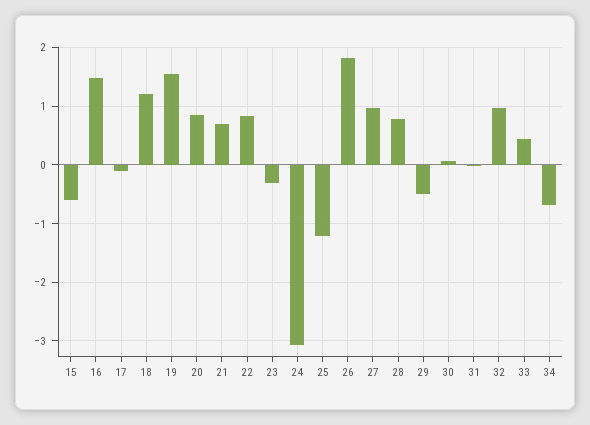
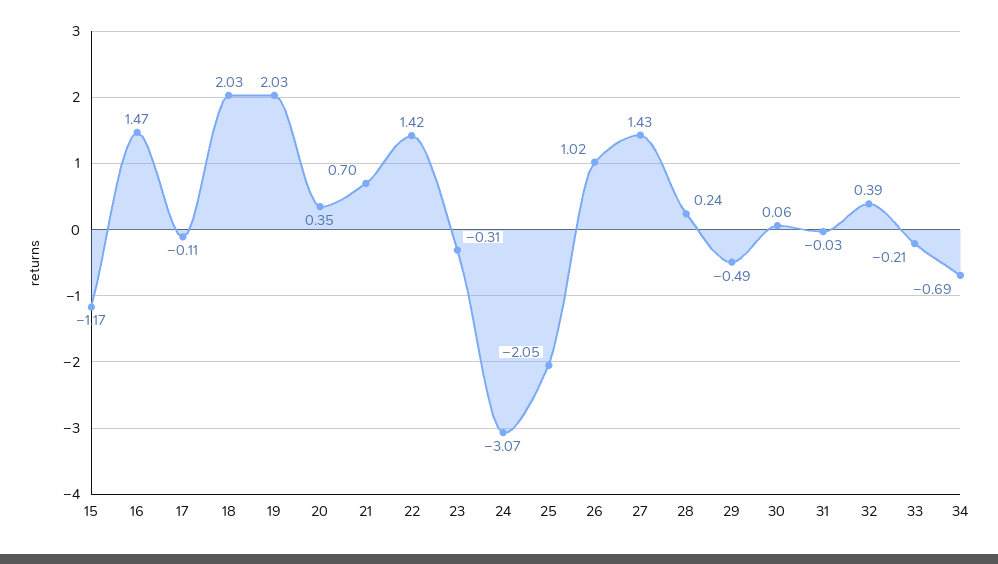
15: -0.6 -> -1.17
18: 1.2 -> 2.03
19: 1.6 -> 2.03
20: 0.8 -> 0.35
22: 0.8 -> 1.42
25: -1.2 -> -2.05
26: 1.8 -> 1.02
27: 1 -> 1.43
28: 0.8 -> 0.24
32: 1 -> 0.39
33: 0.4 -> -0.21

